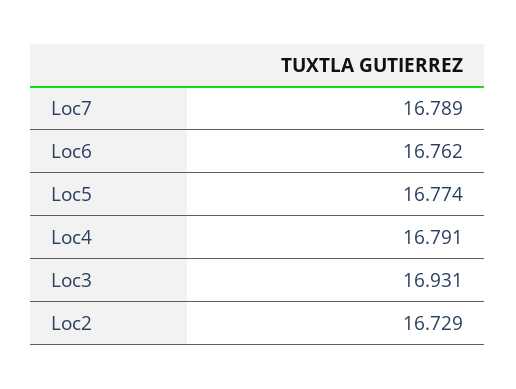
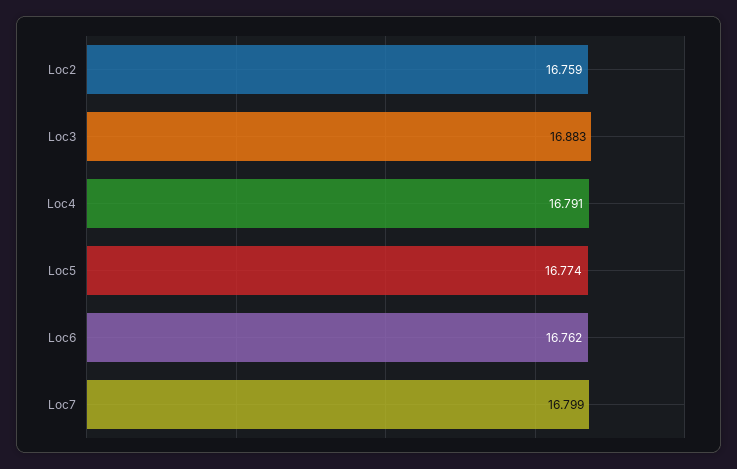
Loc7: 16.789 -> 16.799
Loc3: 16.931 -> 16.883
Loc2: 16.729 -> 16.759

